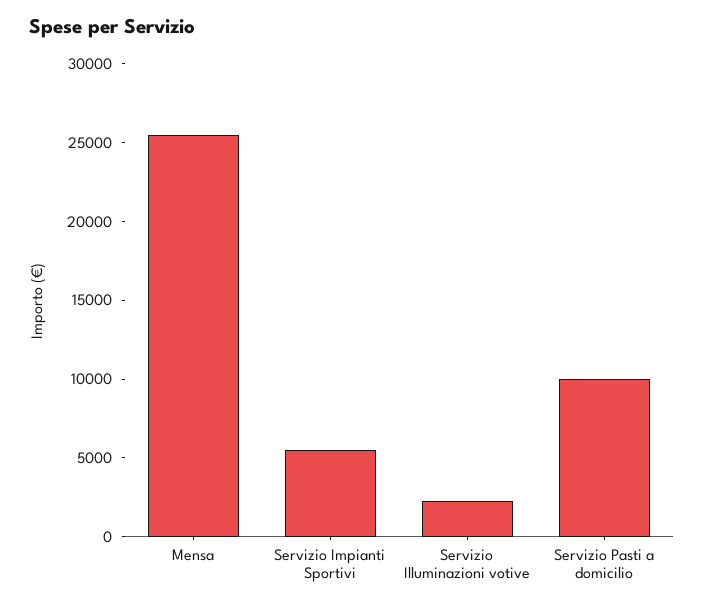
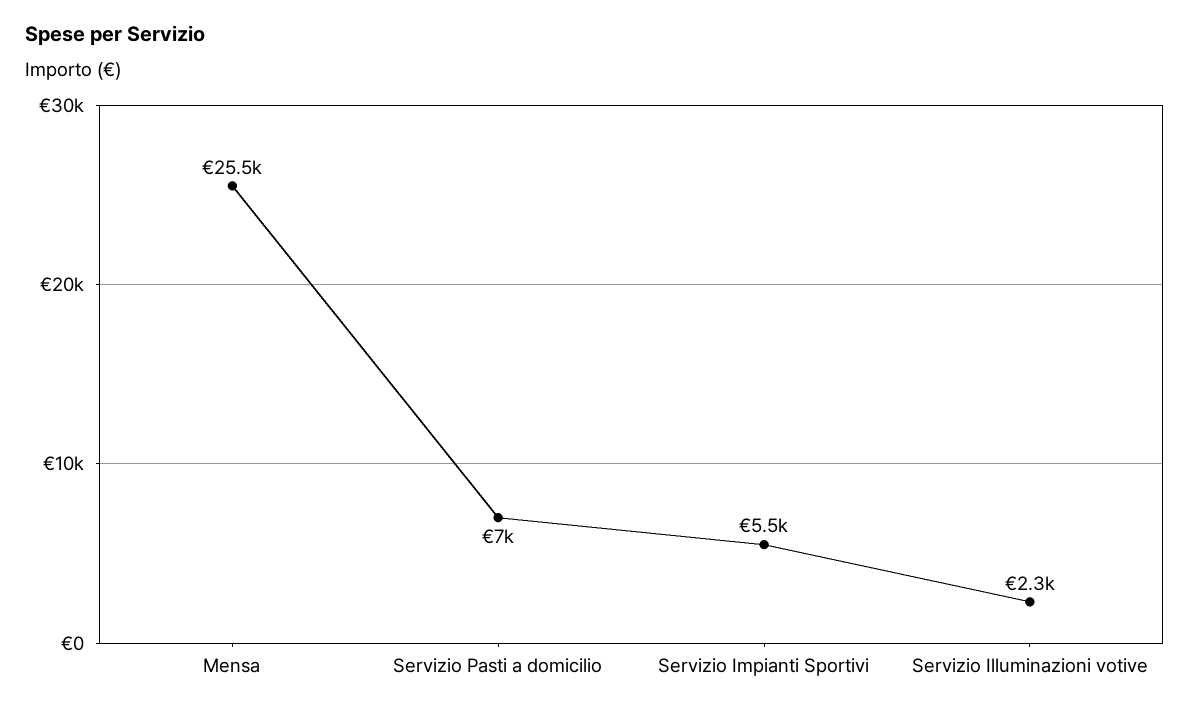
Servizio Pasti a domicilio: 10000 -> 7000

